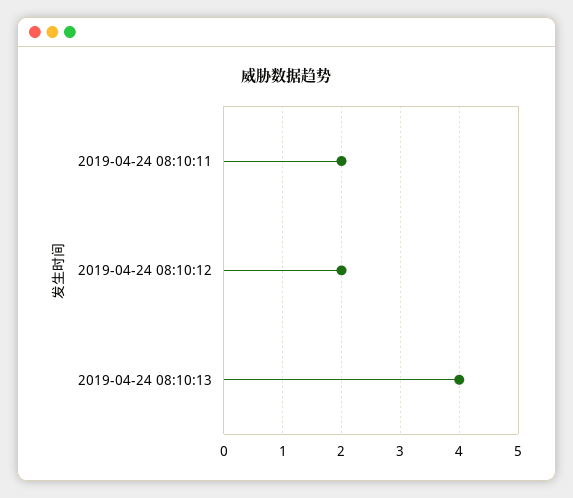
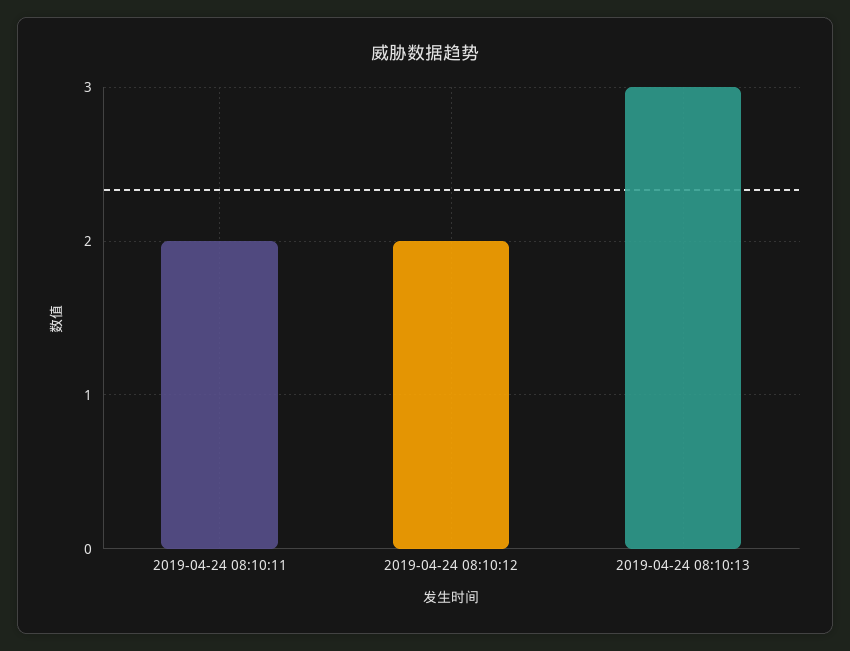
2019-04-24 08:10:13: 4 -> 3

